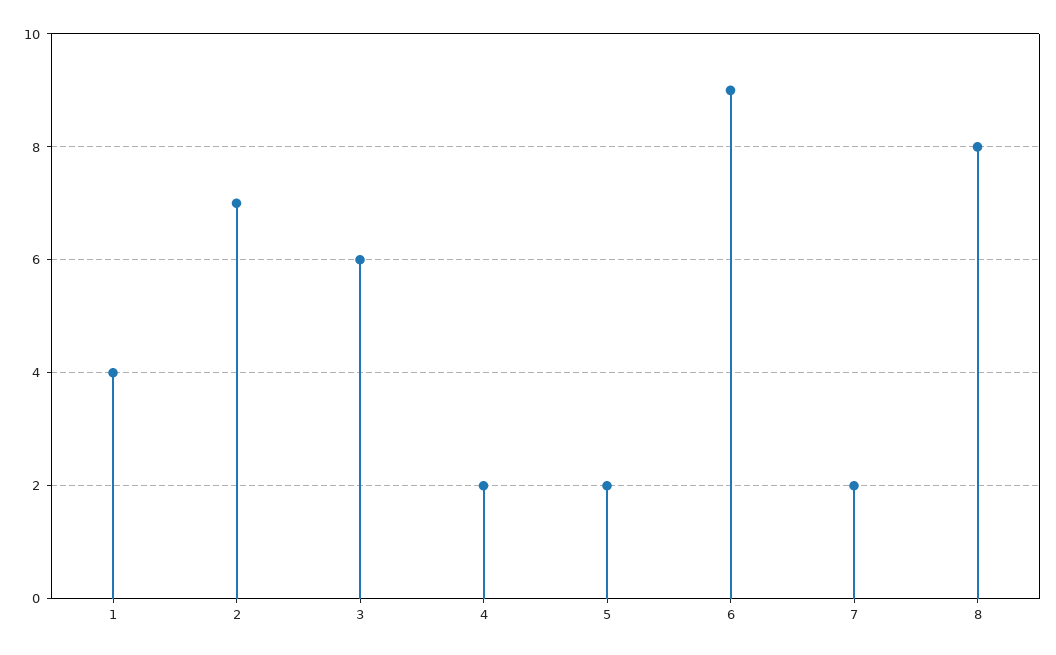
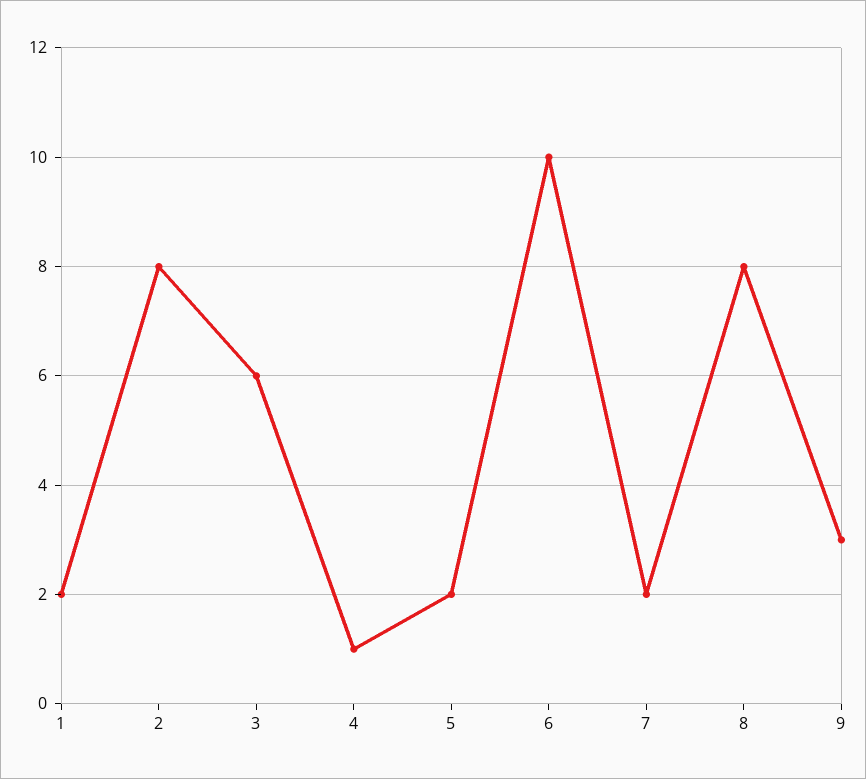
1: 4 -> 2
2: 7 -> 8
4: 2 -> 1
6: 9 -> 10
9: none -> 3

